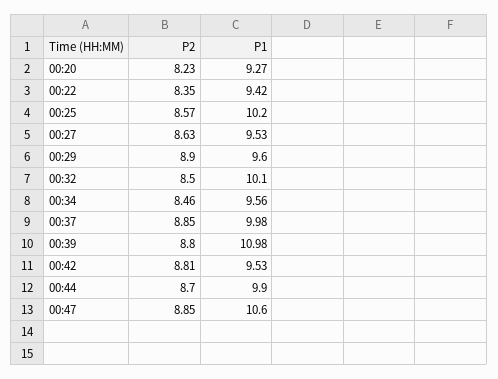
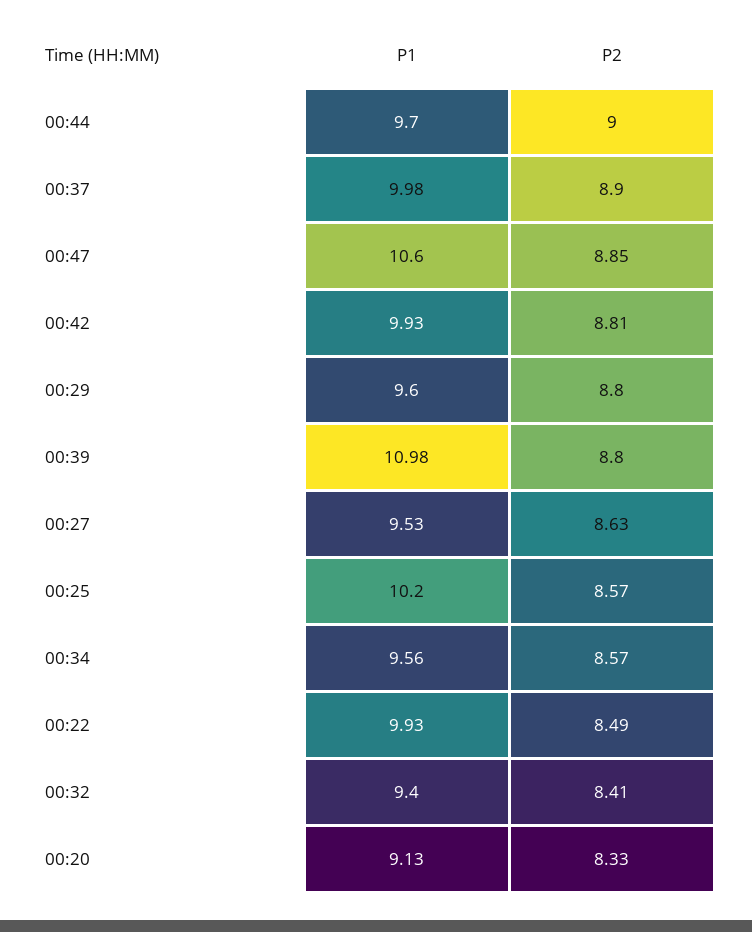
P2, 00:20: 8.23 -> 8.33
P1, 00:20: 9.27 -> 9.13
P2, 00:22: 8.35 -> 8.49
P1, 00:22: 9.42 -> 9.93
P2, 00:29: 8.9 -> 8.8
P2, 00:32: 8.5 -> 8.41
P1, 00:32: 10.1 -> 9.4
P2, 00:34: 8.46 -> 8.57
P2, 00:37: 8.85 -> 8.9
P1, 00:42: 9.53 -> 9.93
P2, 00:44: 8.7 -> 9
P1, 00:44: 9.9 -> 9.7

